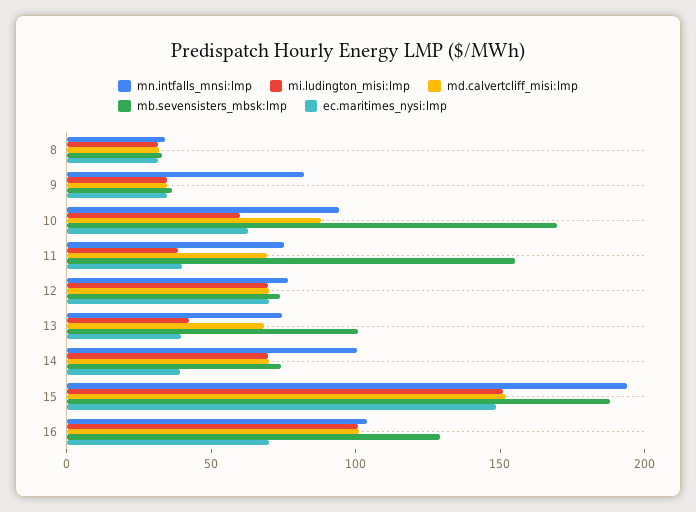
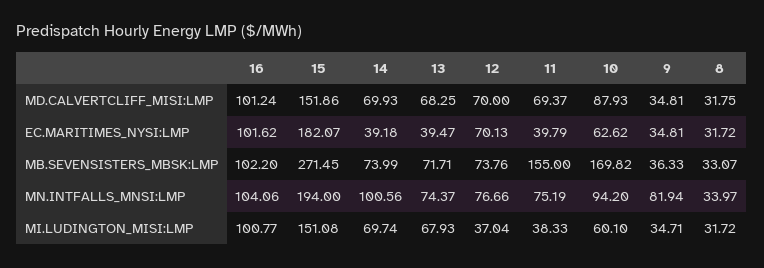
mi.ludington_misi:lmp, 12: 70 -> 37.04
mi.ludington_misi:lmp, 13: 40 -> 67.93
mb.sevensisters_mbsk:lmp, 13: 100 -> 71.71
mb.sevensisters_mbsk:lmp, 15: 190 -> 271.45
ec.maritimes_nysi:lmp, 15: 150 -> 182.07
mb.sevensisters_mbsk:lmp, 16: 130 -> 102.2
ec.maritimes_nysi:lmp, 16: 70 -> 101.62

